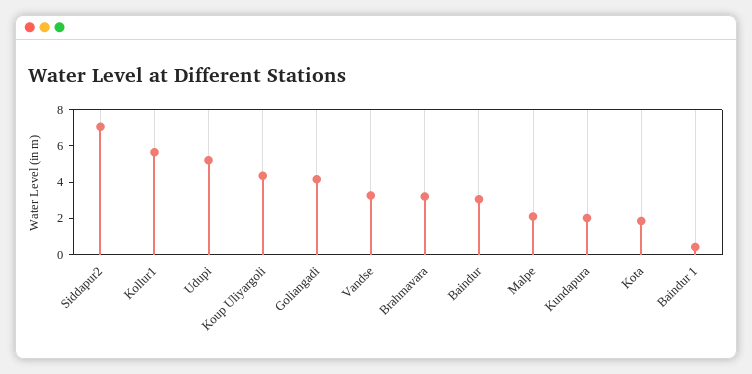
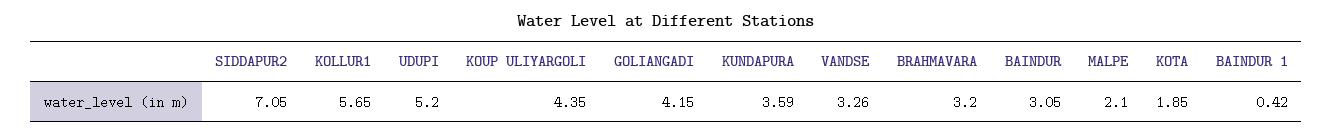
Kundapura: 2 -> 3.59

